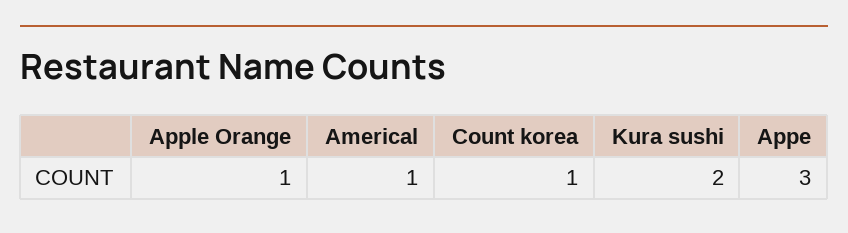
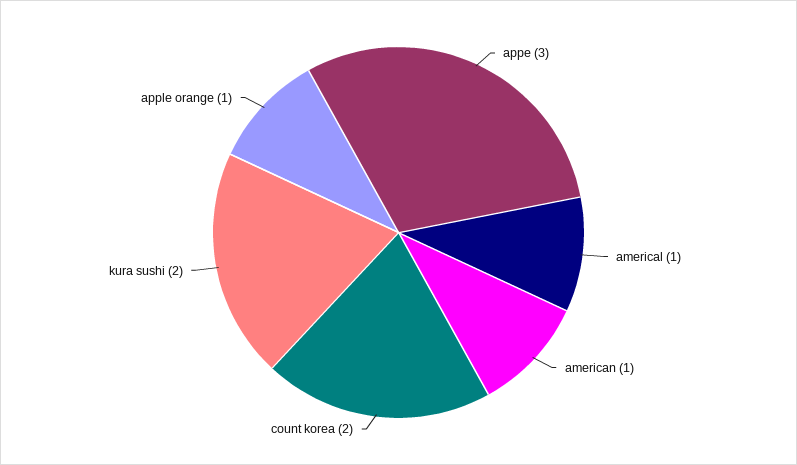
Count korea: 1 -> 2
american: none -> 1

